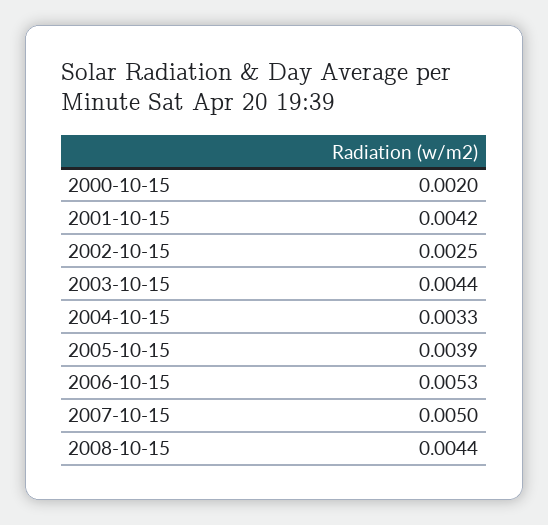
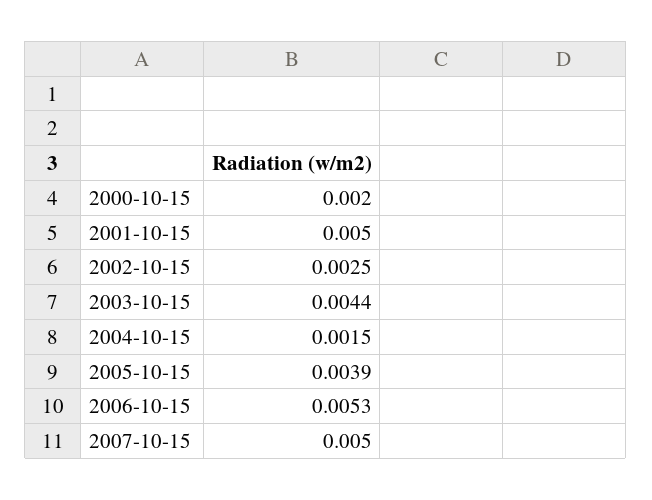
2001-10-15: 0.0042 -> 0.005
2004-10-15: 0.0033 -> 0.0015
2008-10-15: 0.0044 -> none

